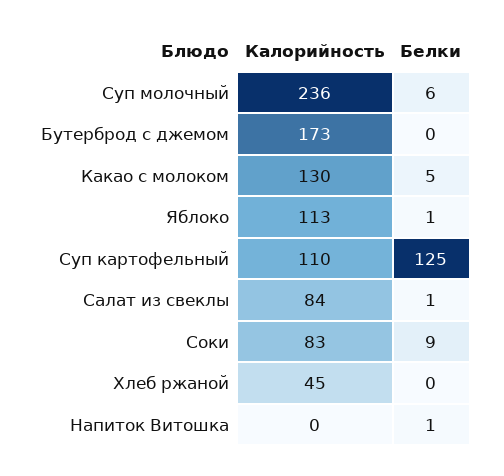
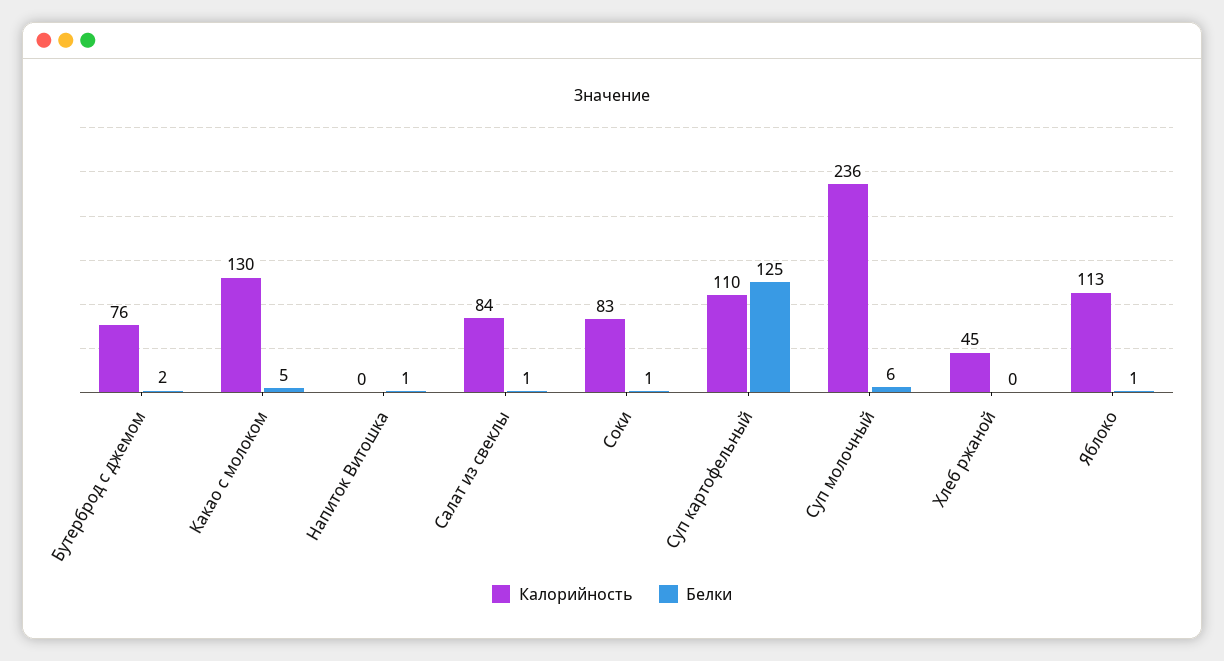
Калорийность, Бутерброд с джемом: 173 -> 76
Белки, Бутерброд с джемом: 0 -> 2
Белки, Соки: 9 -> 1

